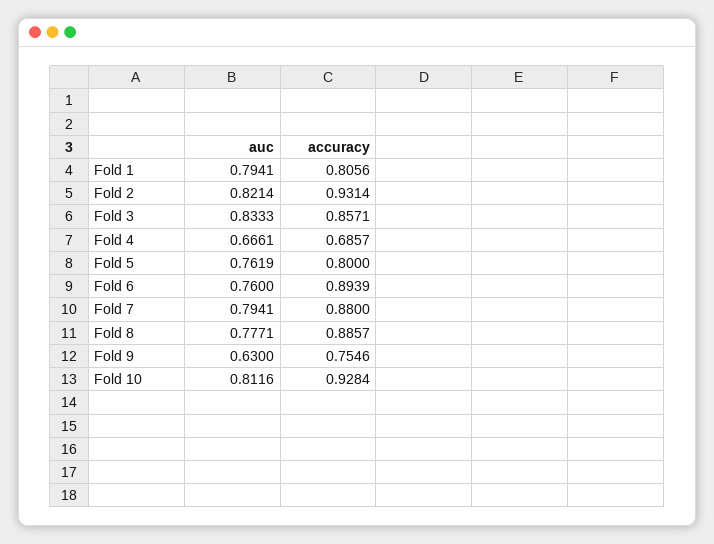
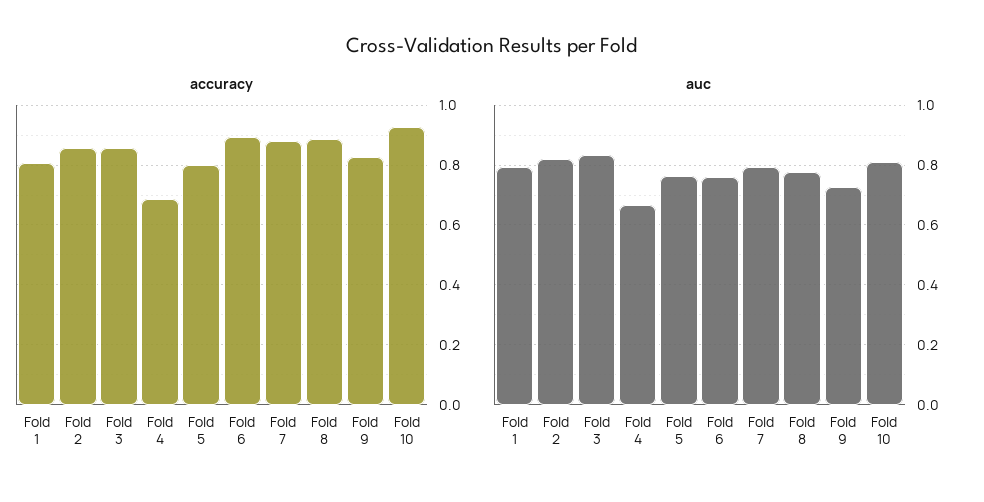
accuracy, Fold 2: 0.9314 -> 0.85
auc, Fold 9: 0.63 -> 0.725
accuracy, Fold 9: 0.7546 -> 0.825

